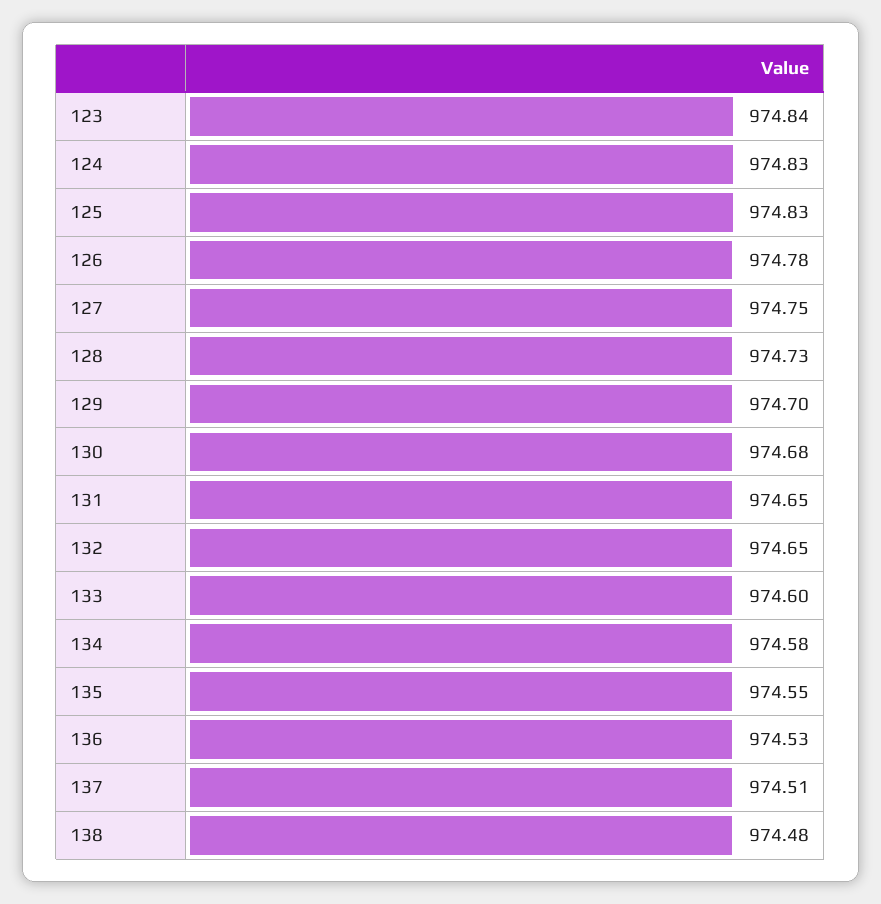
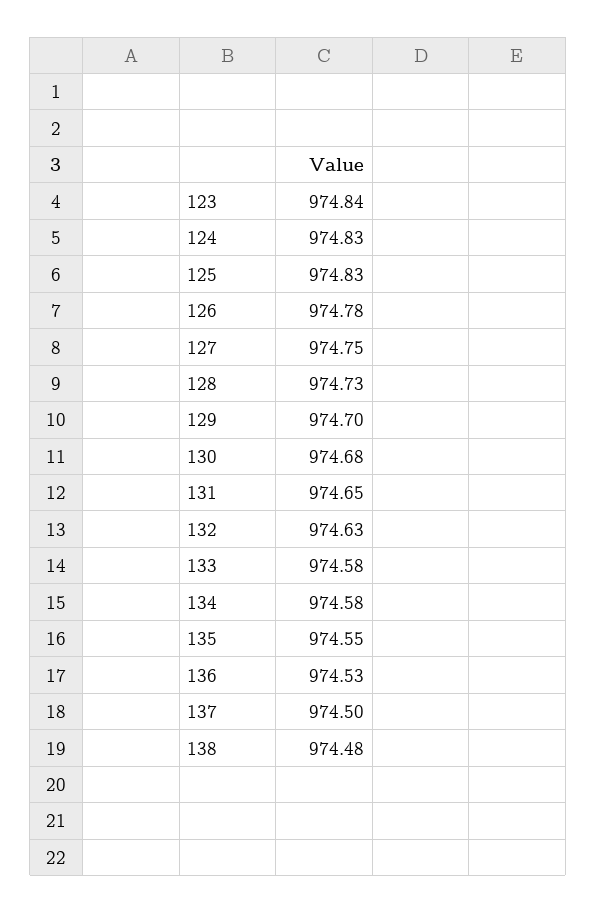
132: 974.65 -> 974.63
133: 974.6 -> 974.58
137: 974.51 -> 974.5

